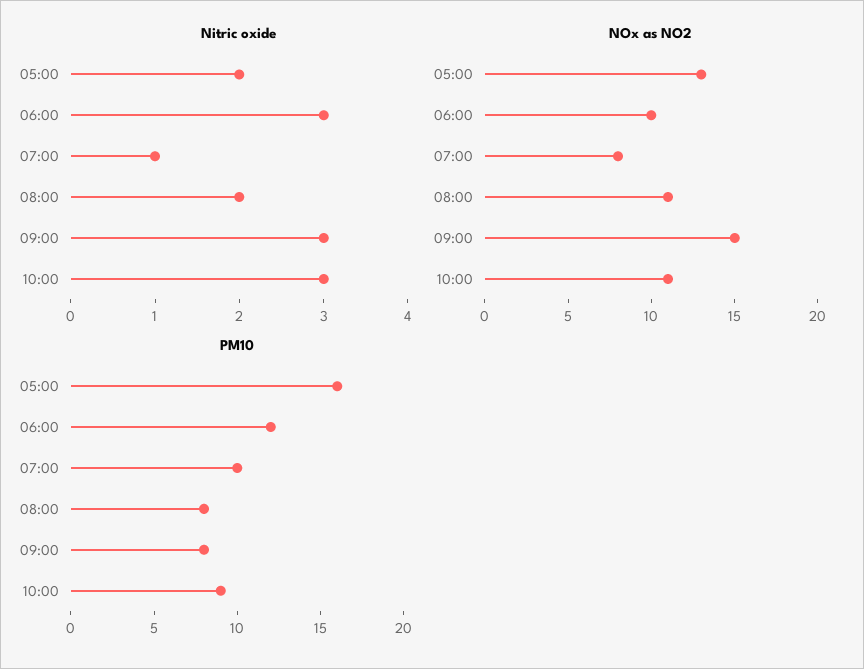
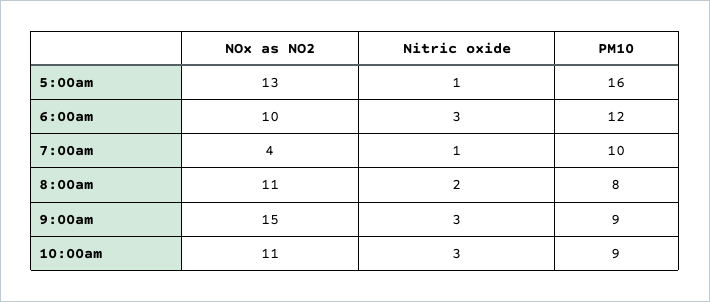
Nitric oxide, 05:00: 2 -> 1
NOx as NO2, 07:00: 8 -> 4
PM10, 09:00: 8 -> 9

